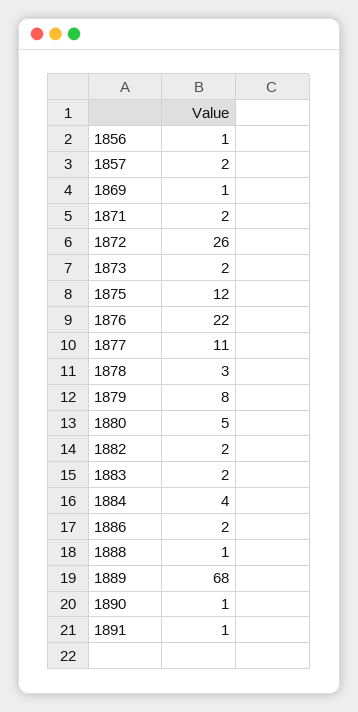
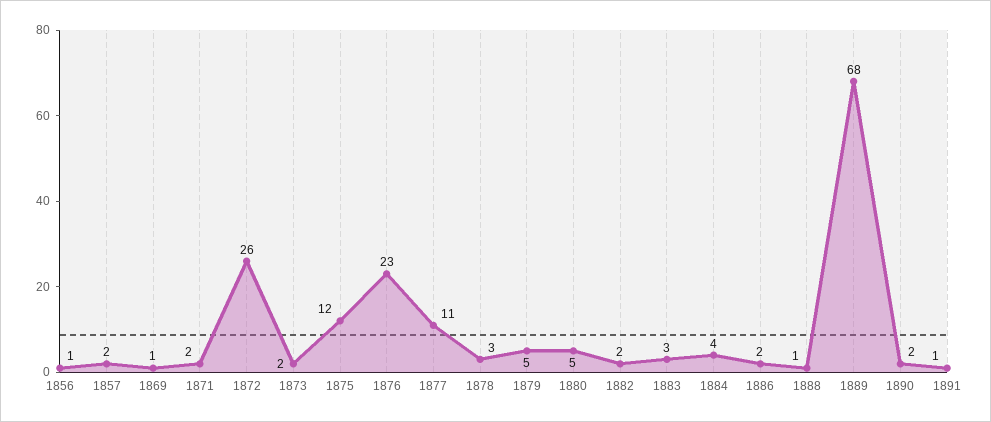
1876: 22 -> 23
1879: 8 -> 5
1883: 2 -> 3
1890: 1 -> 2

